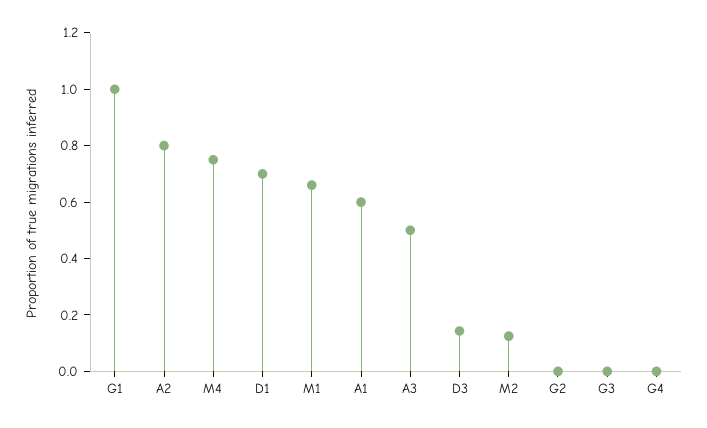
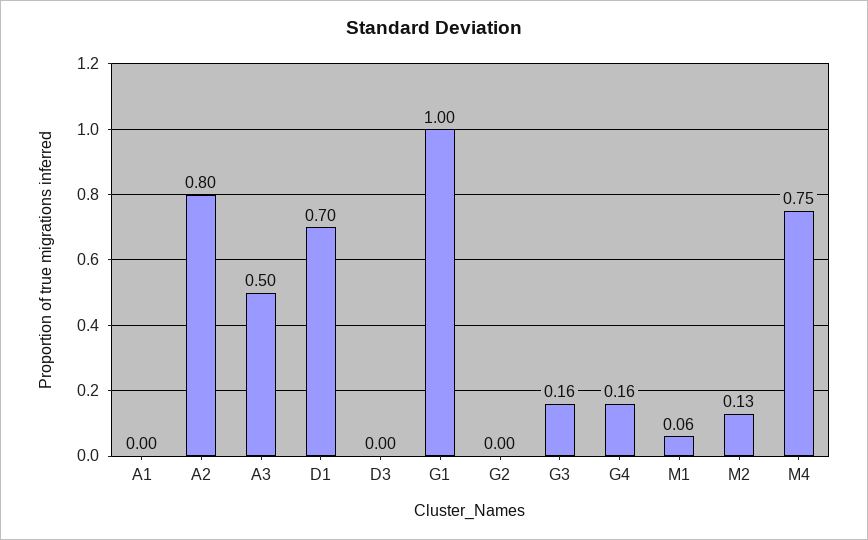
M1: 0.65 -> 0.06
A1: 0.6 -> 0
D3: 0.15 -> 0
G3: 0 -> 0.16
G4: 0 -> 0.16

